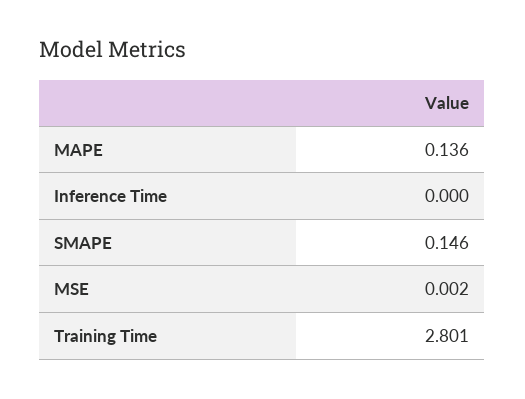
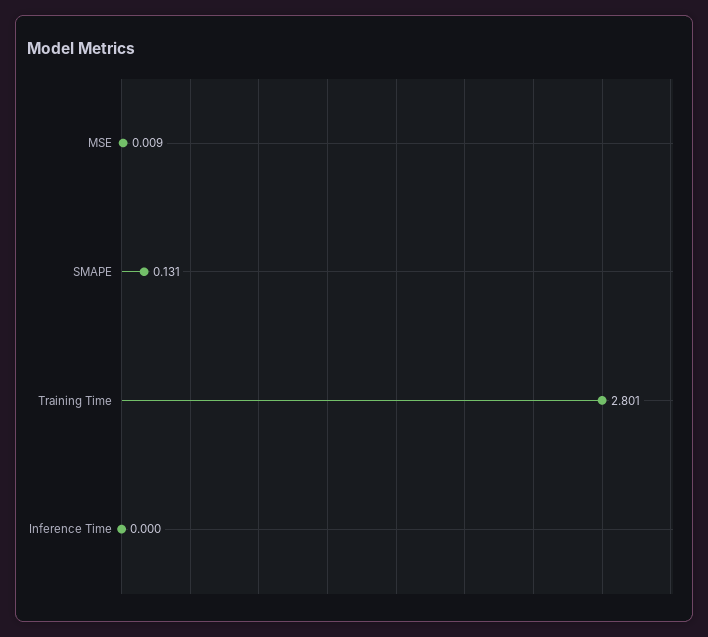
MAPE: 0.136 -> none
SMAPE: 0.146 -> 0.131
MSE: 0.002 -> 0.009

